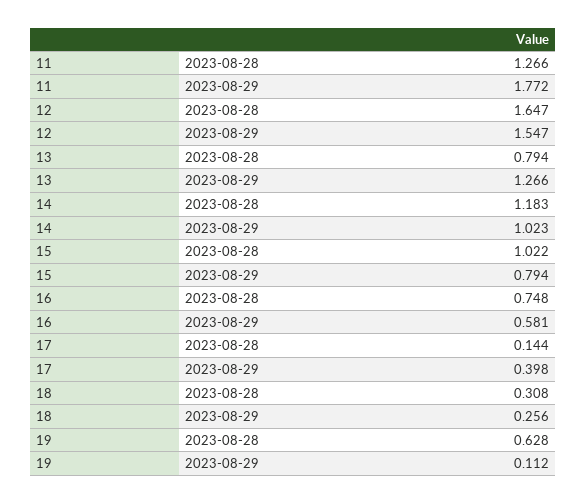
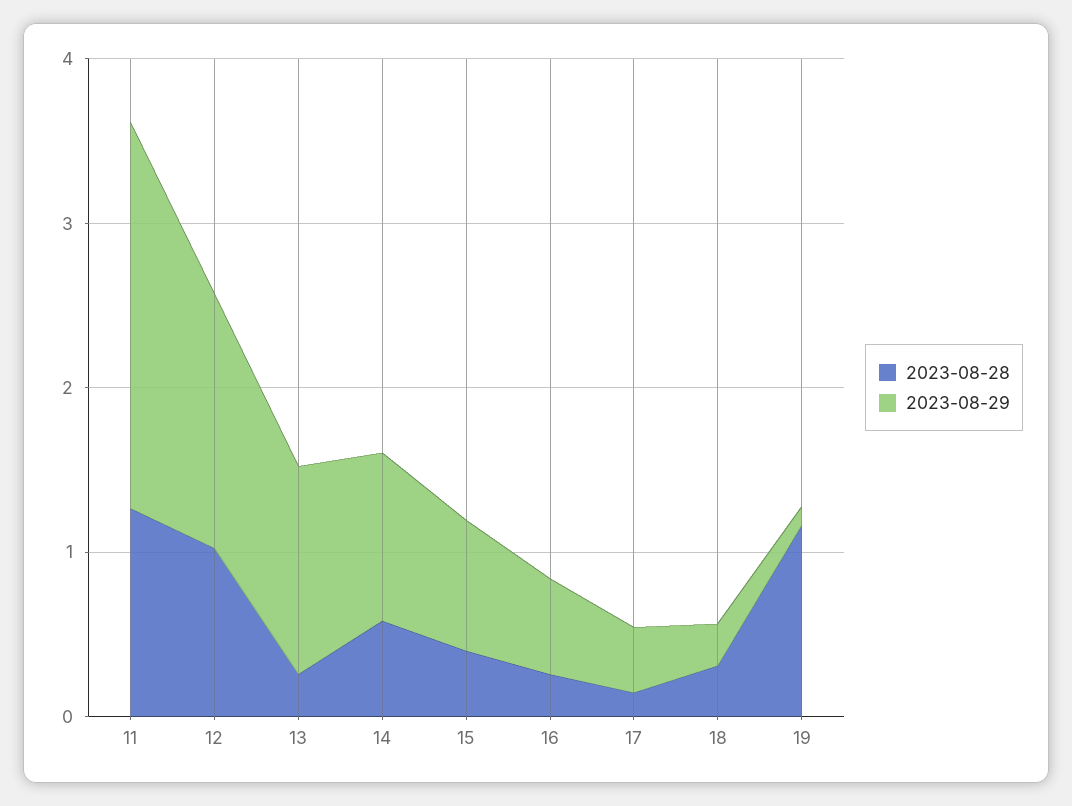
2023-08-29, 11: 1.772 -> 2.4
2023-08-28, 12: 1.647 -> 1
2023-08-28, 13: 0.794 -> 0.2
2023-08-28, 14: 1.183 -> 0.6
2023-08-28, 15: 1.022 -> 0.4
2023-08-28, 16: 0.748 -> 0.2
2023-08-28, 19: 0.628 -> 1.2

